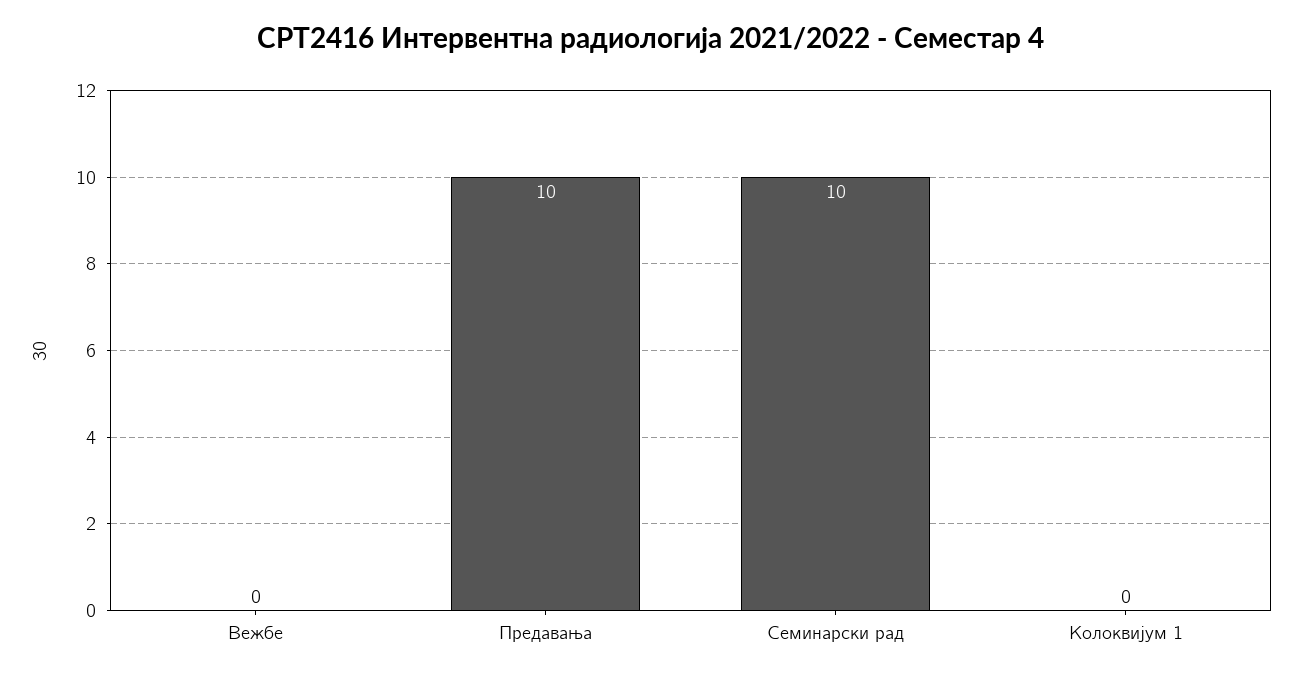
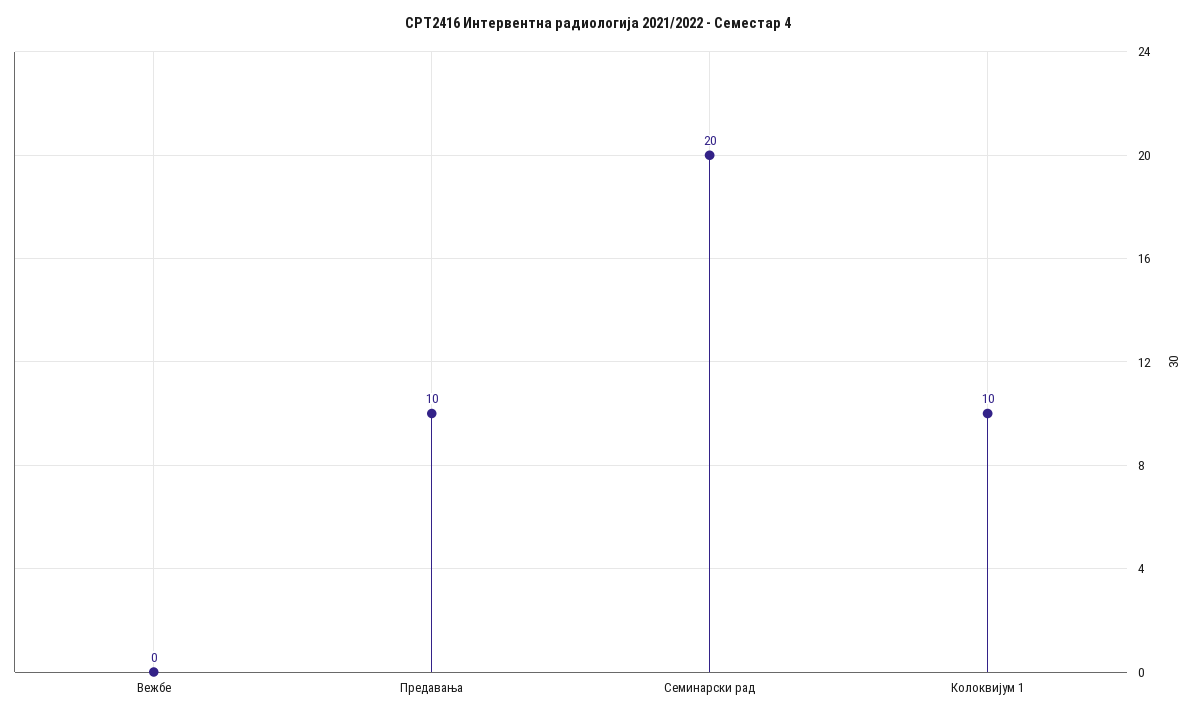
Семинарски рад: 10 -> 20
Колоквијум 1: 0 -> 10

